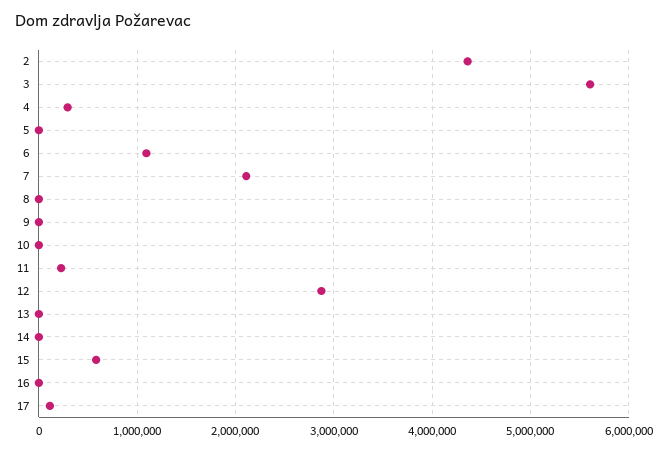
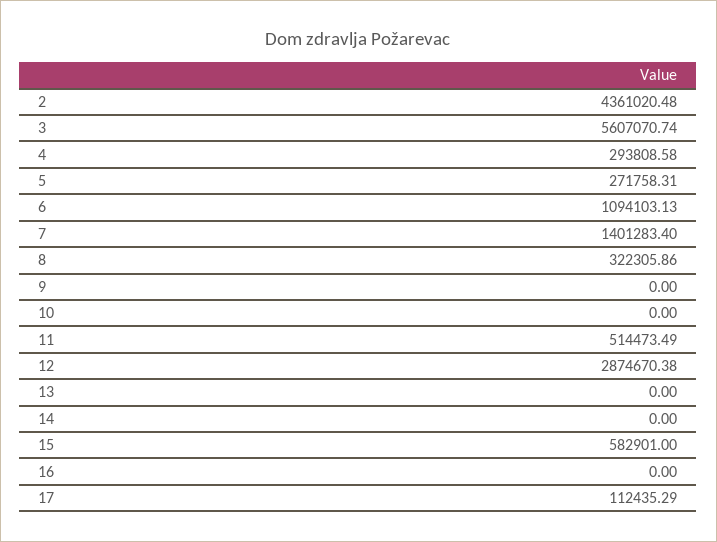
5: 0 -> 271758.31
7: 2100000 -> 1401283.4
8: 0 -> 322305.86
11: 200000 -> 514473.49

